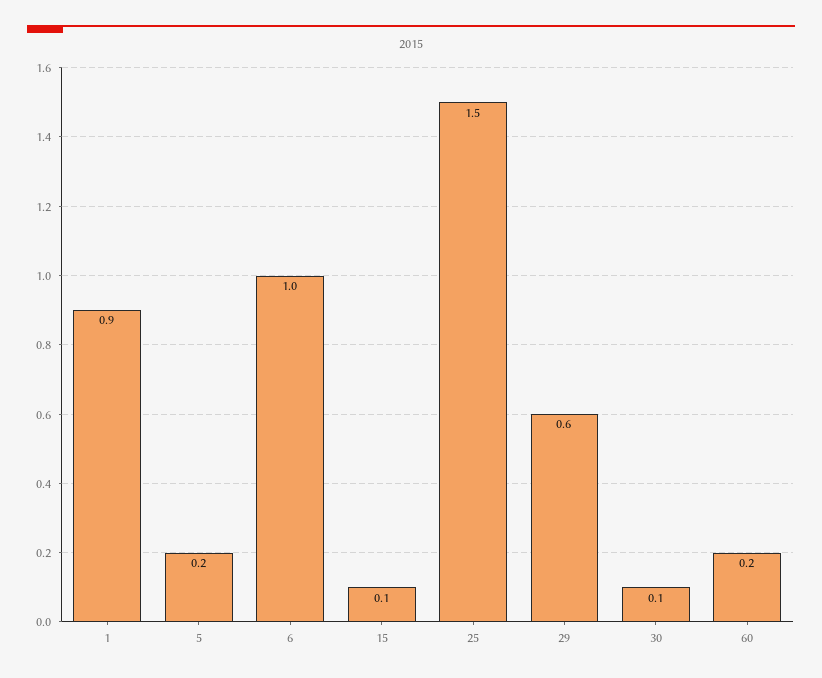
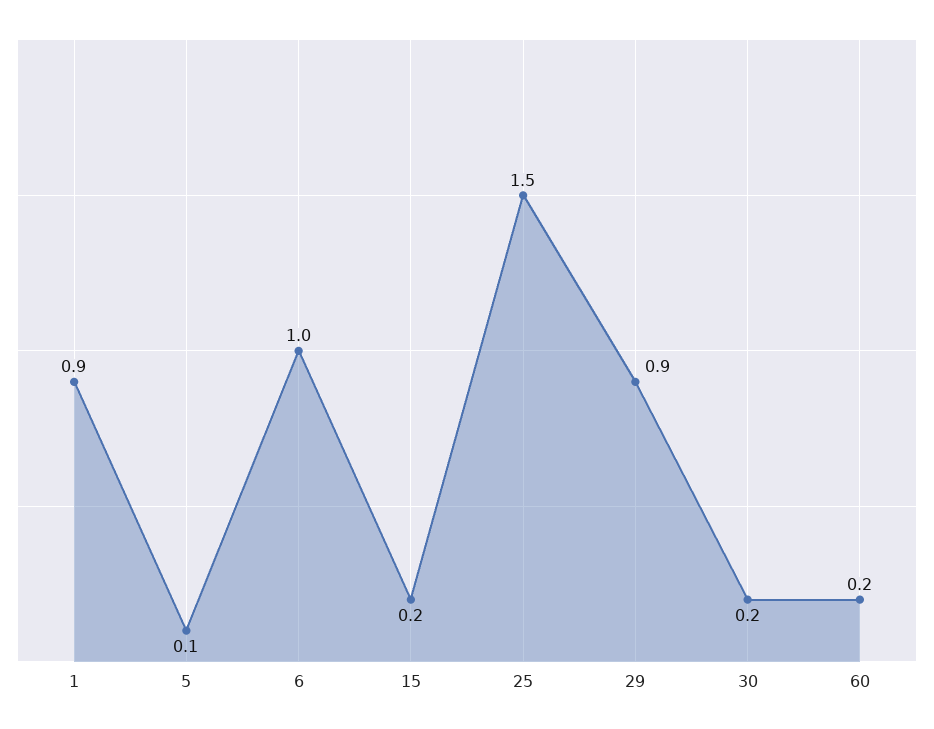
5: 0.2 -> 0.1
15: 0.1 -> 0.2
29: 0.6 -> 0.9
30: 0.1 -> 0.2

